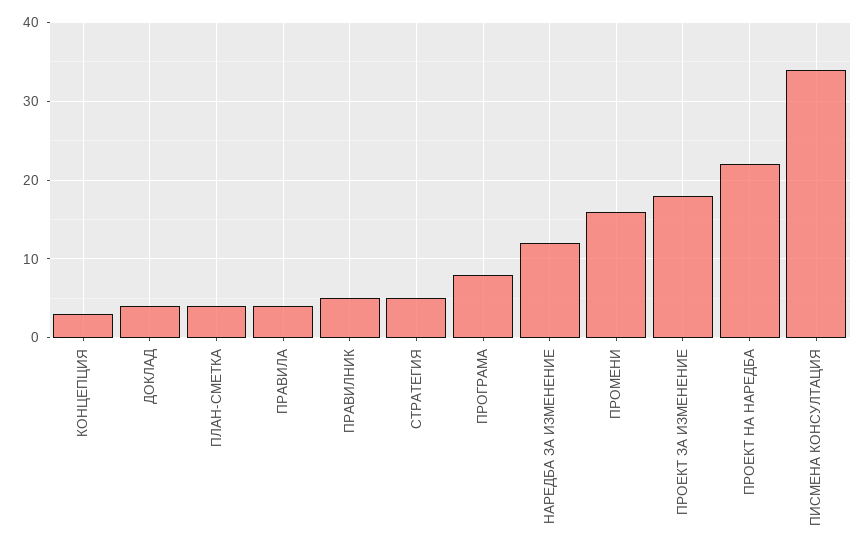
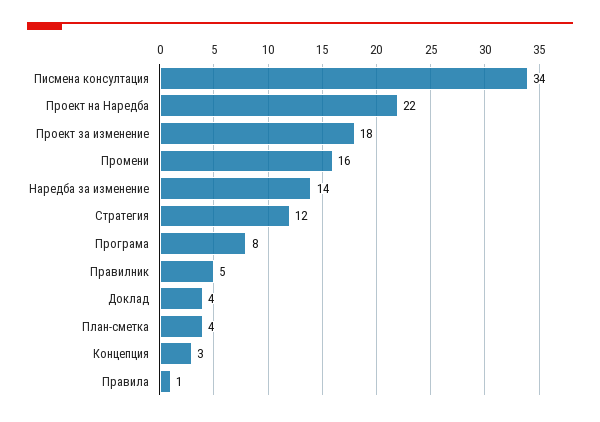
ПРАВИЛА: 4 -> 1
СТРАТЕГИЯ: 5 -> 12
НАРЕДБА ЗА ИЗМЕНЕНИЕ: 12 -> 14

